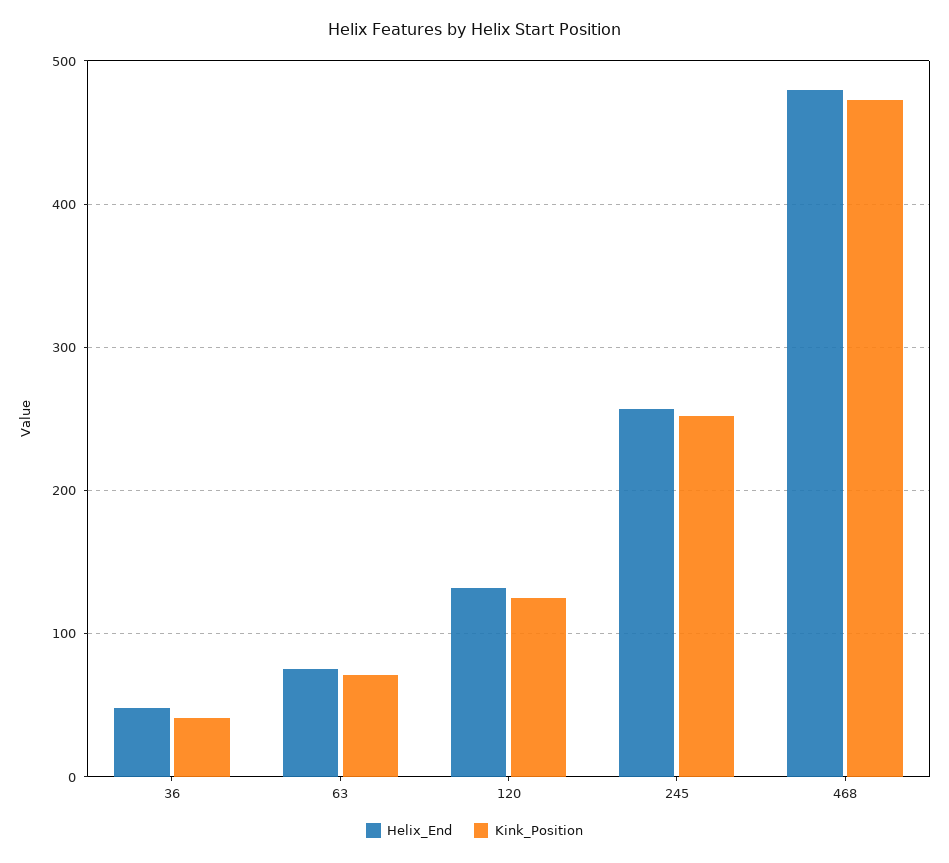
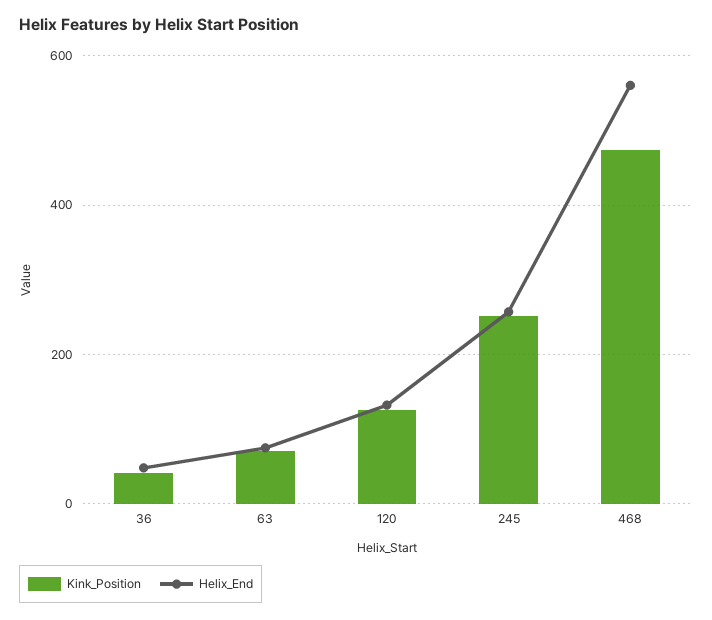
Helix_End, 468: 480 -> 560

